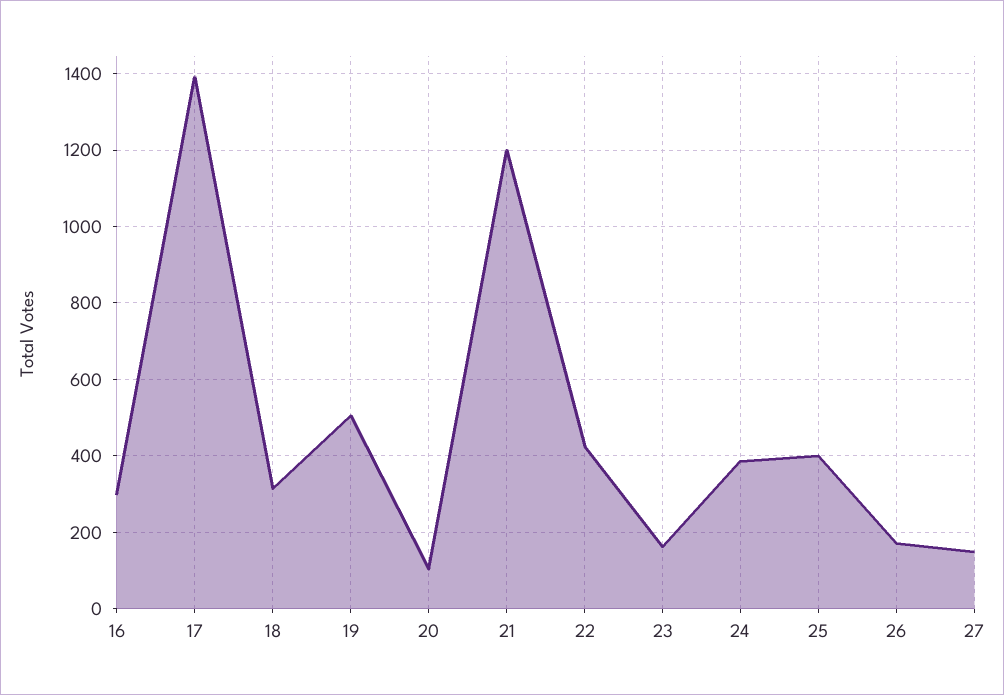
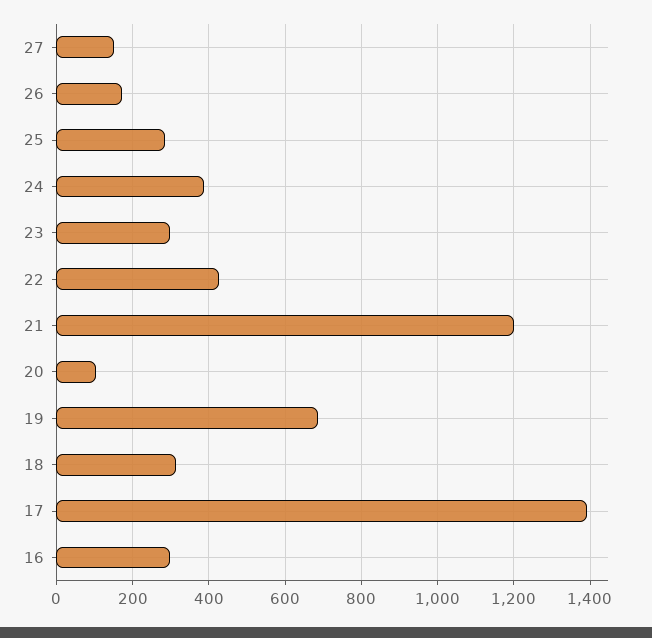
19: 500 -> 680
23: 160 -> 300
25: 400 -> 280

